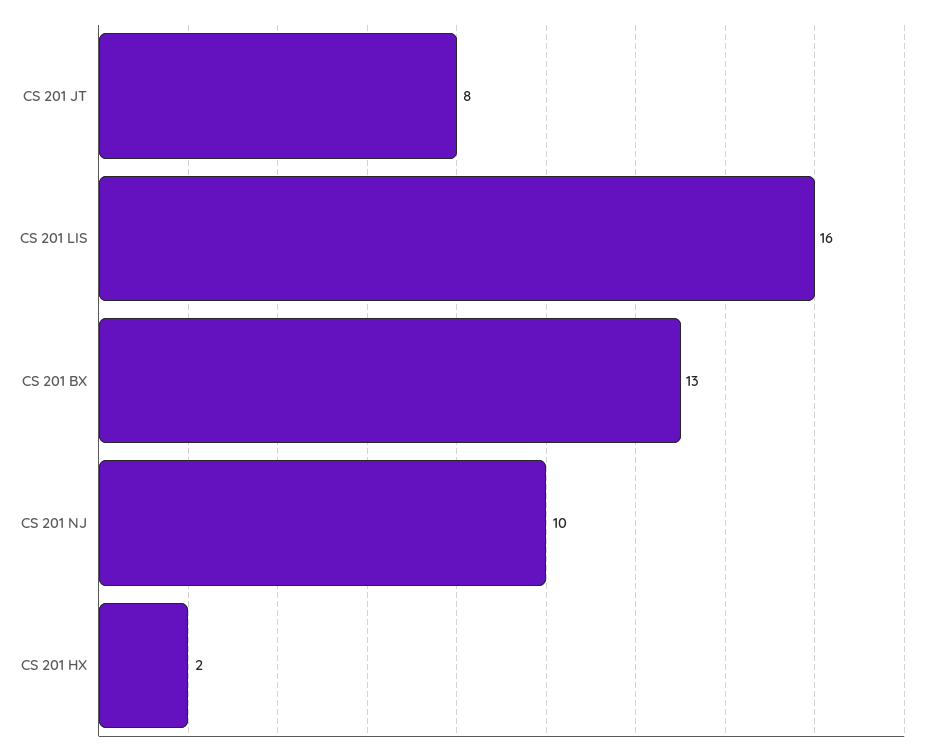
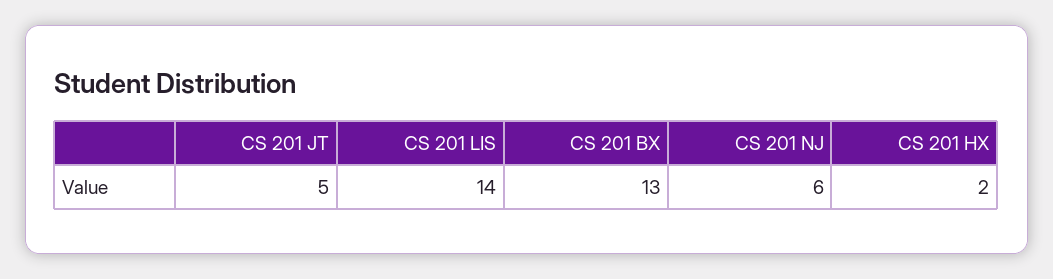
CS 201 JT: 8 -> 5
CS 201 LIS: 16 -> 14
CS 201 NJ: 10 -> 6

